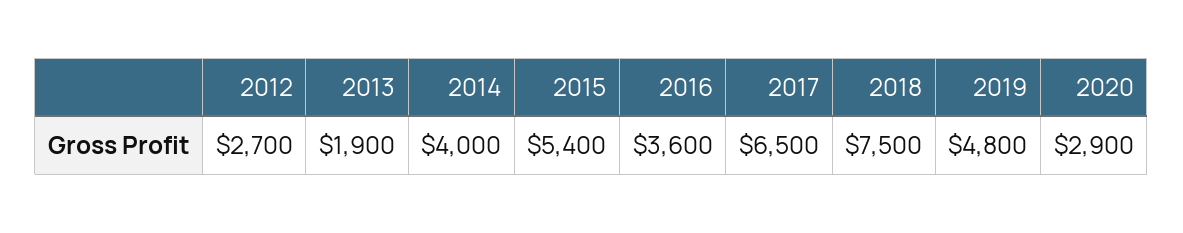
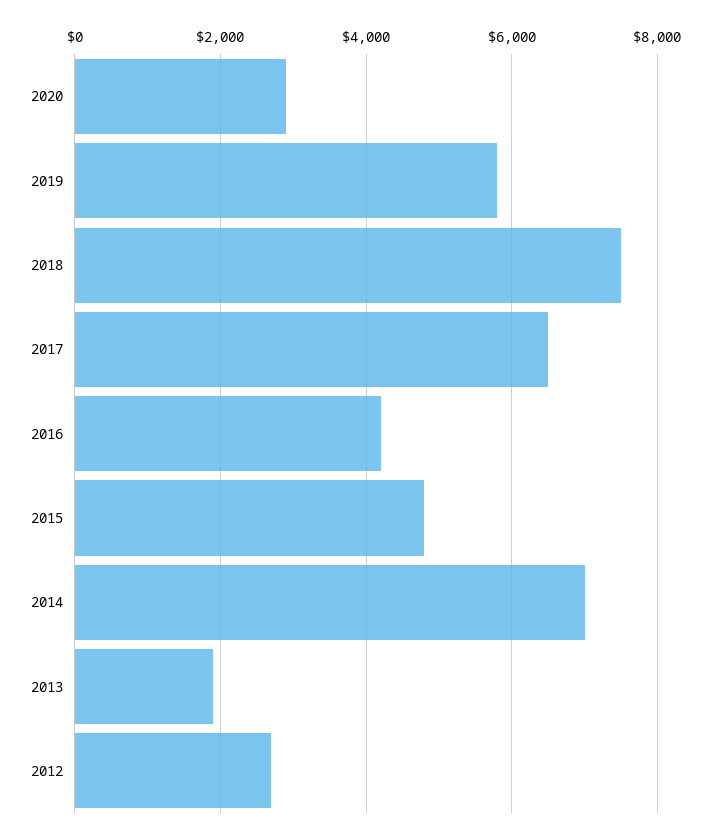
2014: 4000 -> 7000
2015: 5400 -> 4800
2016: 3600 -> 4200
2019: 4800 -> 5800

